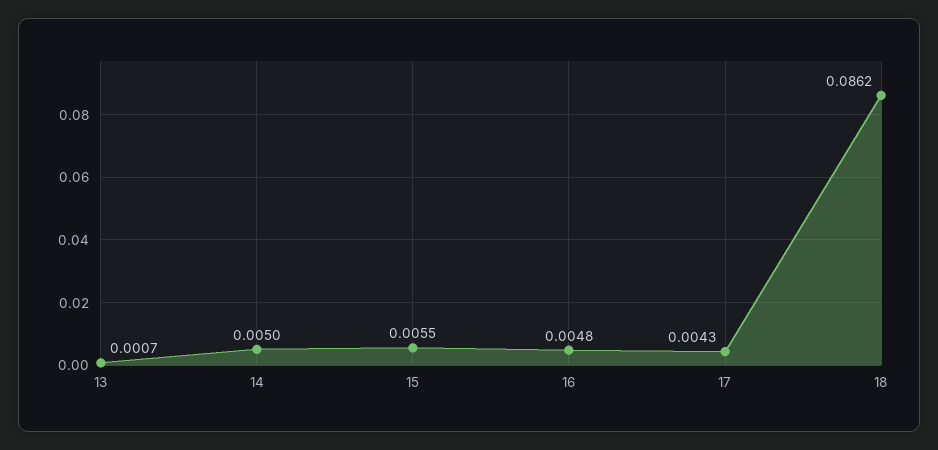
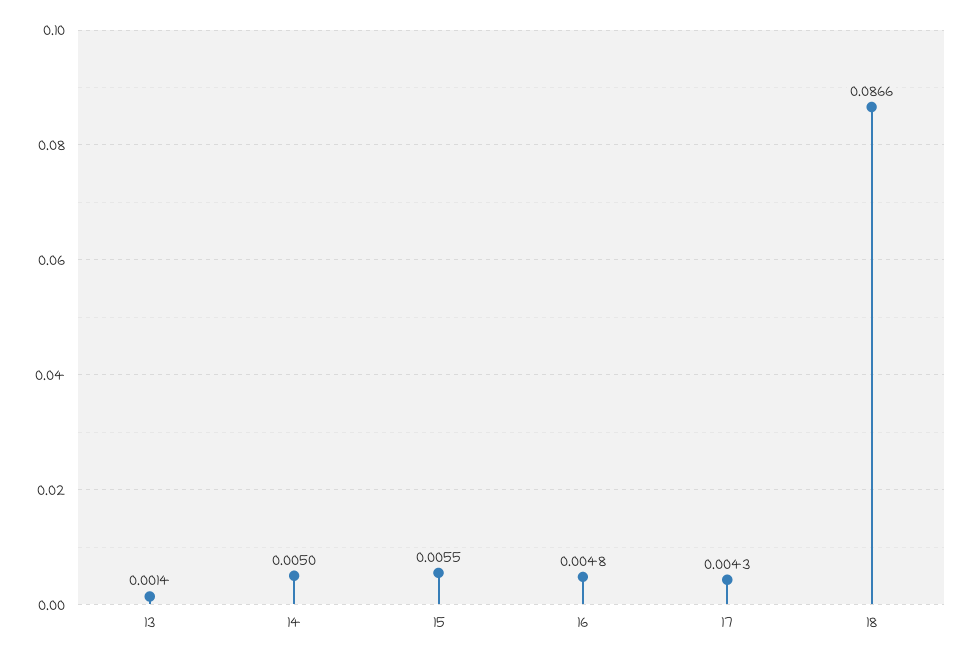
13: 0.0007 -> 0.0014
18: 0.0862 -> 0.0866

